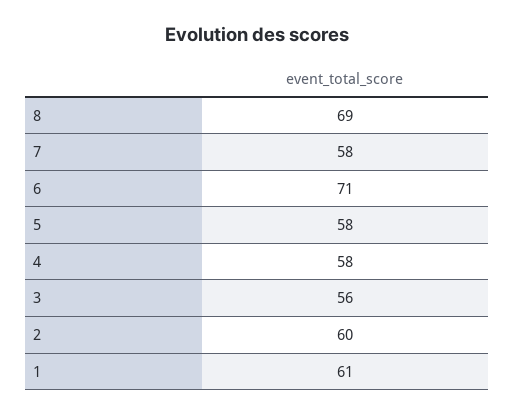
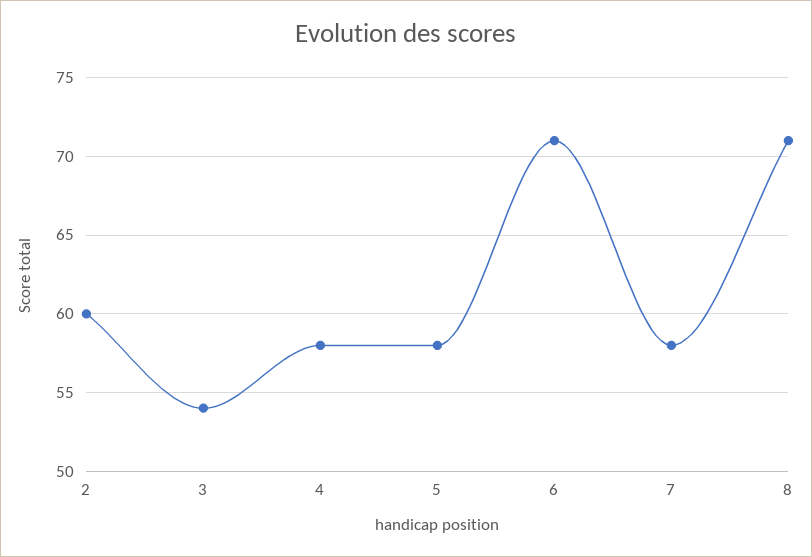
8: 69 -> 71
3: 56 -> 54
1: 61 -> none

